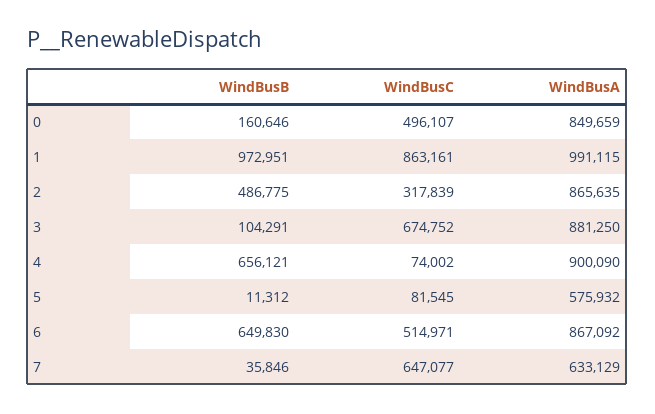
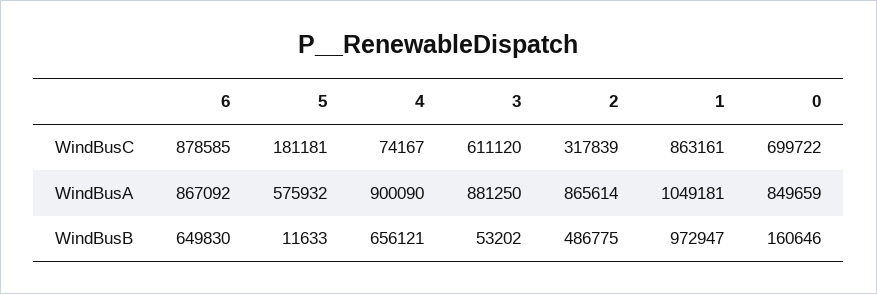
WindBusC, 0: 496107 -> 699722
WindBusB, 1: 972951 -> 972947
WindBusA, 1: 991115 -> 1049181
WindBusA, 2: 865635 -> 865614
WindBusB, 3: 104291 -> 53202
WindBusC, 3: 674752 -> 611120
WindBusC, 4: 74002 -> 74167
WindBusB, 5: 11312 -> 11633
WindBusC, 5: 81545 -> 181181
WindBusC, 6: 514971 -> 878585
WindBusB, 7: 35846 -> none
WindBusC, 7: 647077 -> none
WindBusA, 7: 633129 -> none

